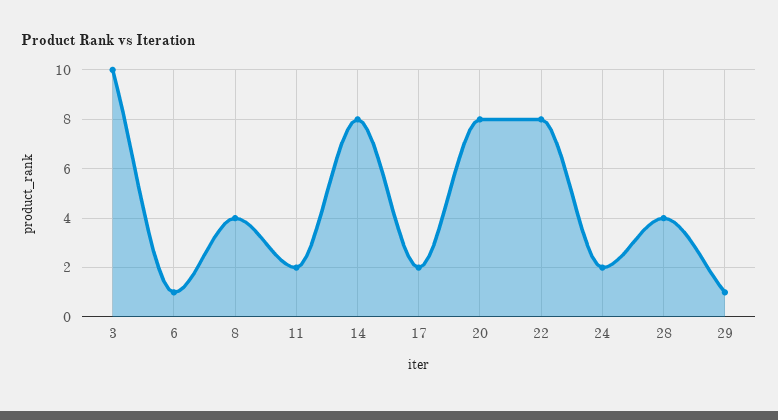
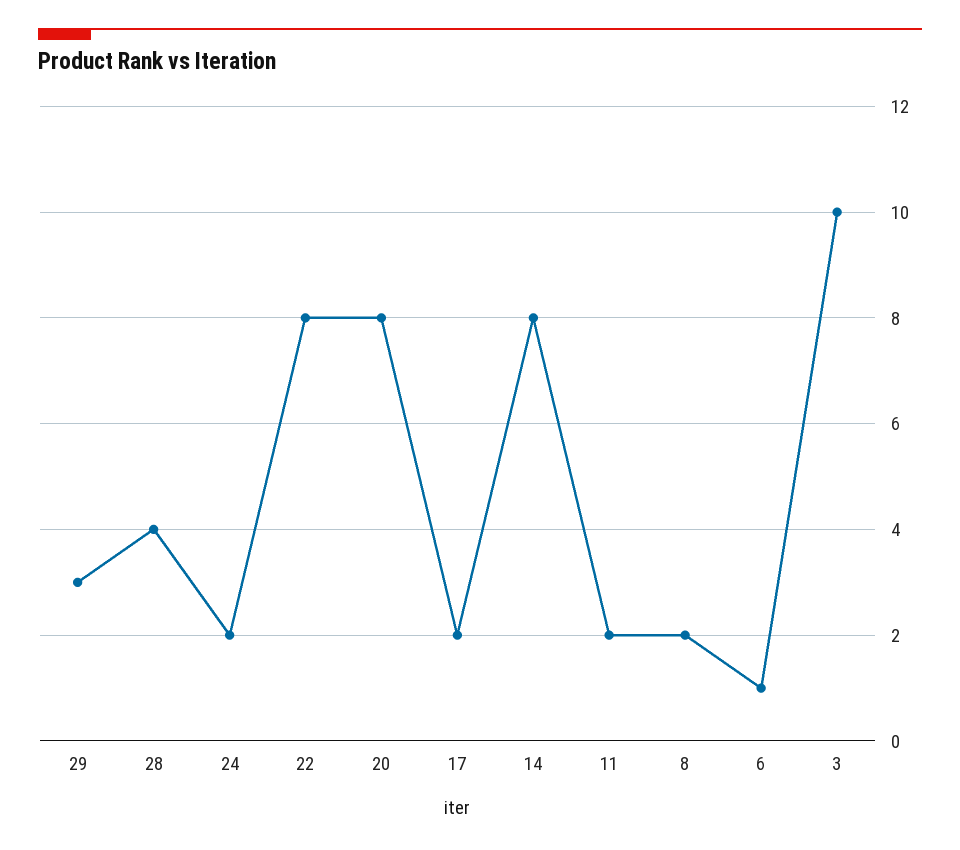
8: 4 -> 2
29: 1 -> 3

